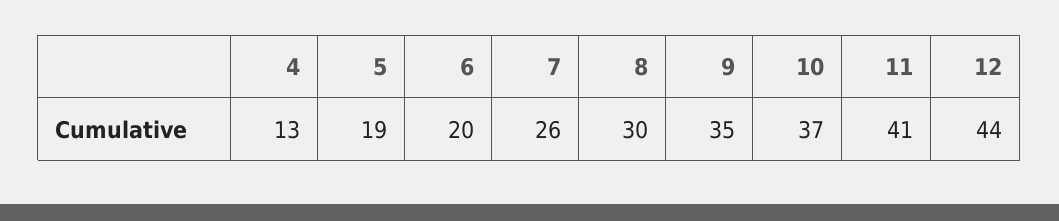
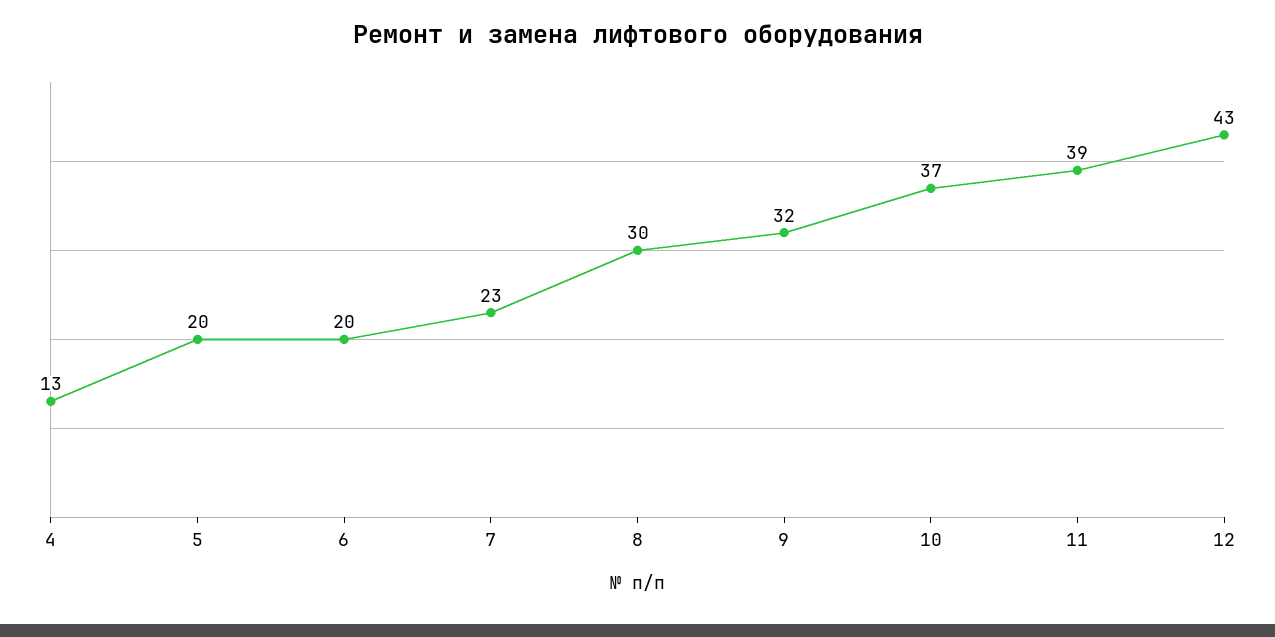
5: 19 -> 20
7: 26 -> 23
9: 35 -> 32
11: 41 -> 39
12: 44 -> 43

